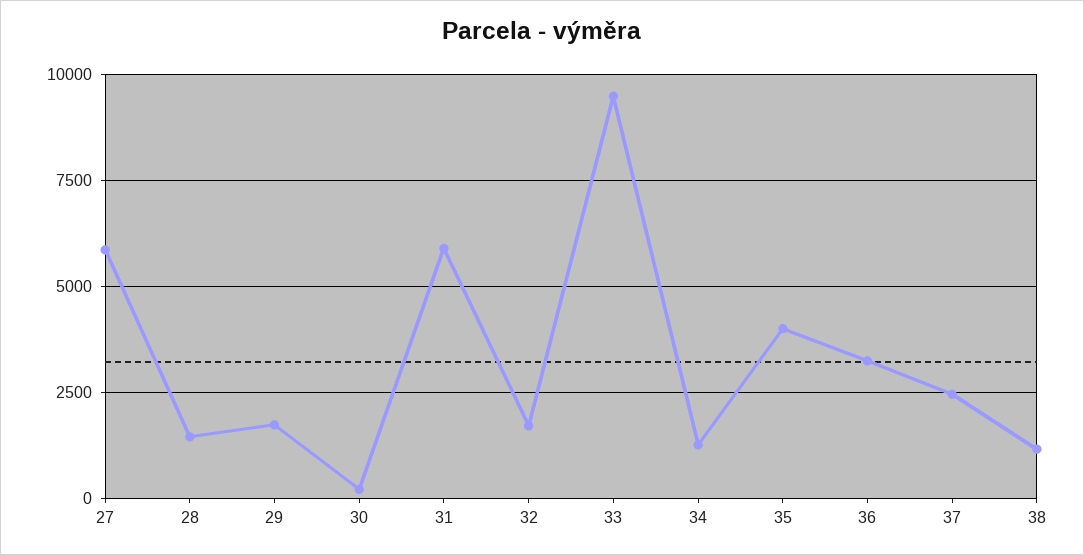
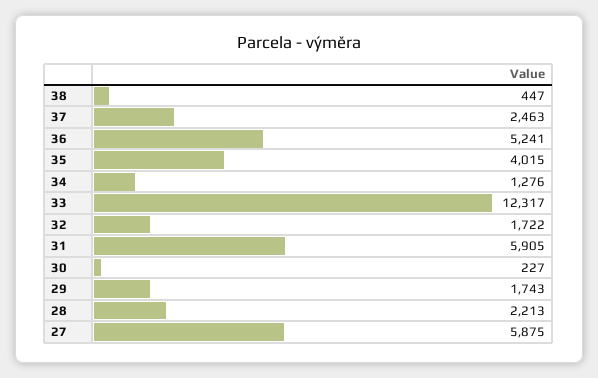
28: 1500 -> 2213
33: 9500 -> 12317
36: 3250 -> 5241
38: 1250 -> 447

